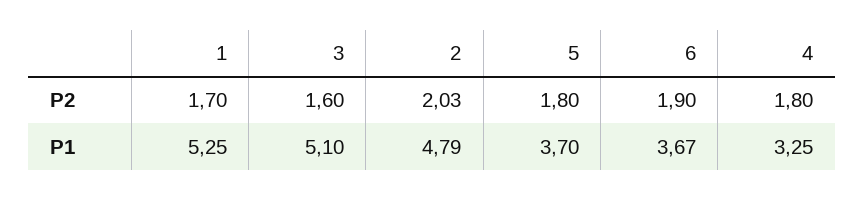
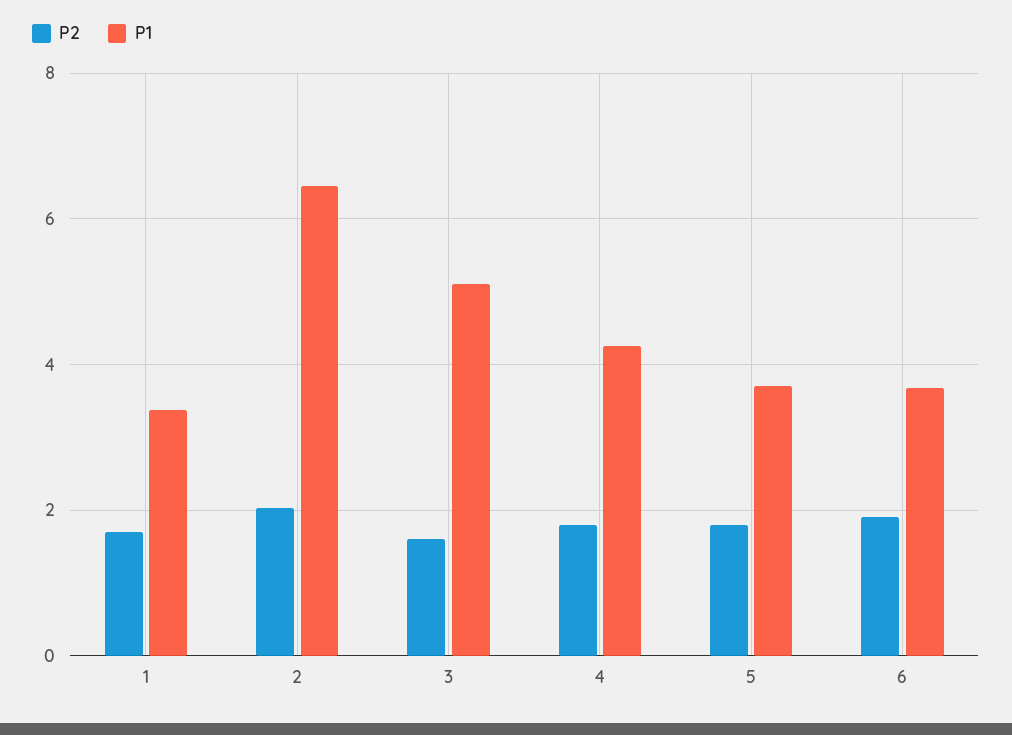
P1, 1: 5.25 -> 3.4
P1, 2: 4.79 -> 6.4
P1, 4: 3.25 -> 4.2

